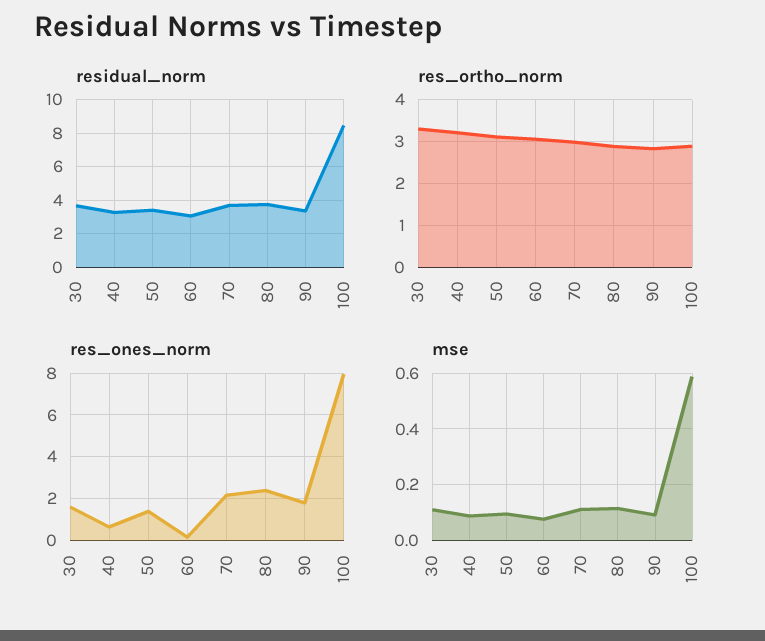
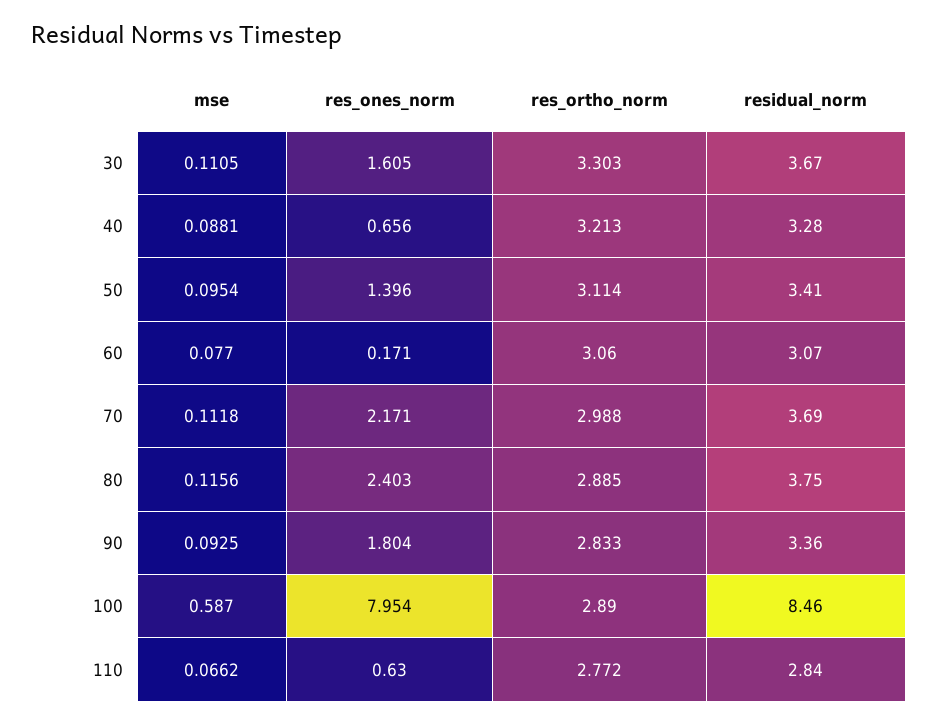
mse, 110: none -> 0.0662
res_ones_norm, 110: none -> 0.63
res_ortho_norm, 110: none -> 2.772
residual_norm, 110: none -> 2.84

